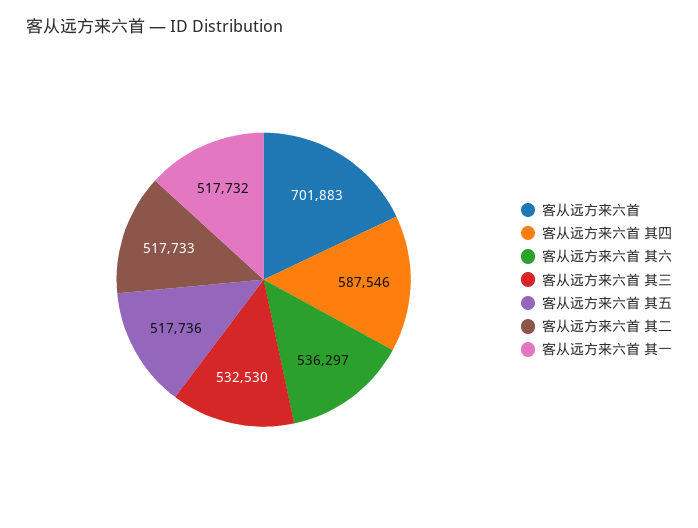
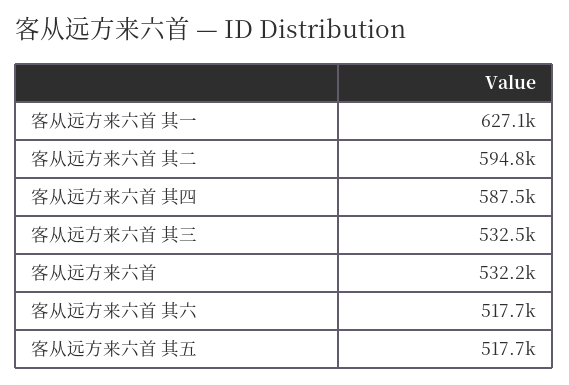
客从远方来六首: 701883 -> 532200
客从远方来六首 其六: 536297 -> 517700
客从远方来六首 其二: 517733 -> 594800
客从远方来六首 其一: 517732 -> 627100

